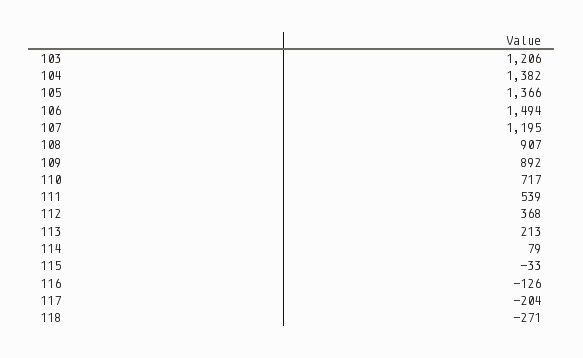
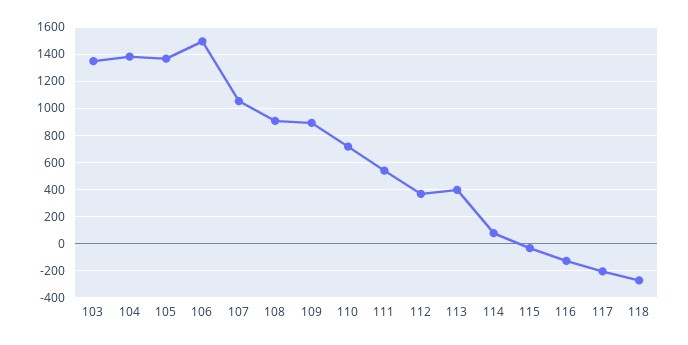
103: 1206 -> 1350
107: 1195 -> 1050
113: 213 -> 400

